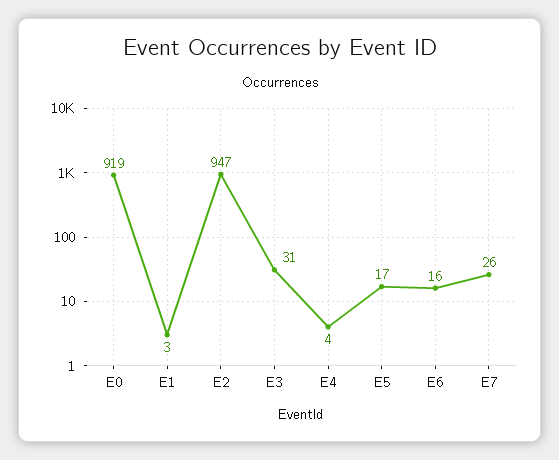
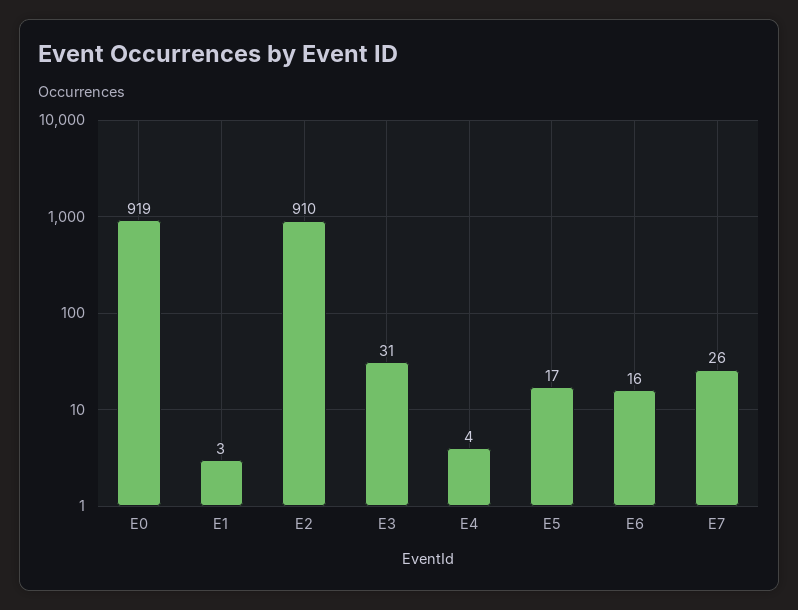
E2: 947 -> 910

